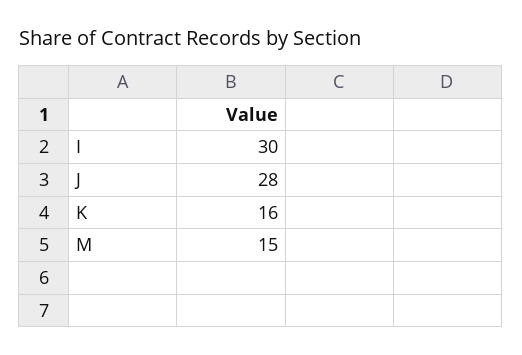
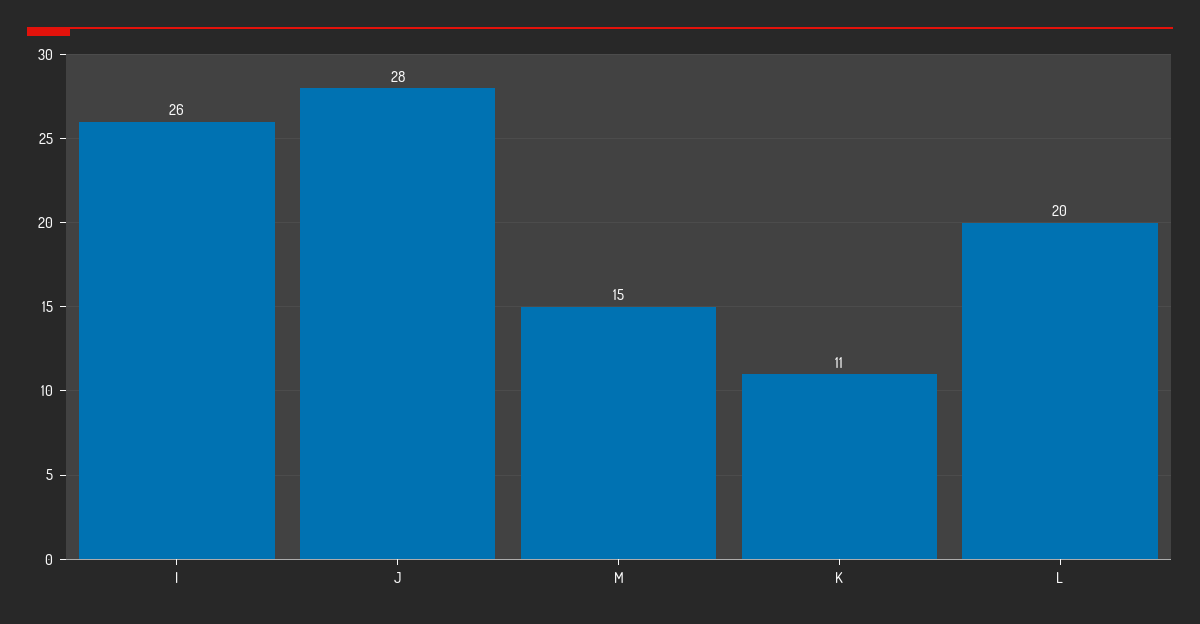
I: 30 -> 26
K: 16 -> 11
L: none -> 20

